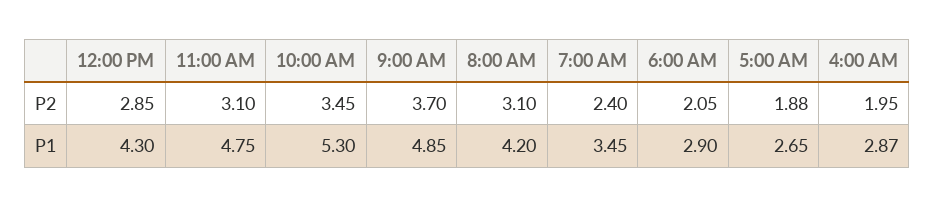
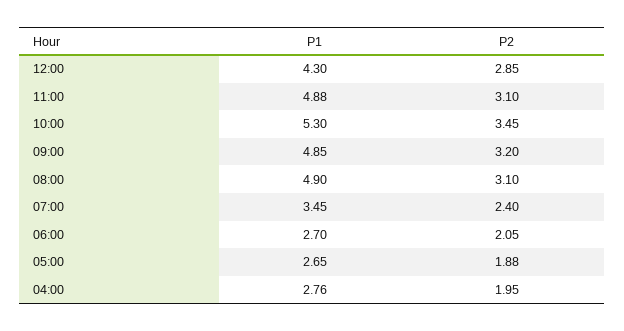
9:00 AM, P2: 3.7 -> 3.2
11:00 AM, P1: 4.75 -> 4.88
8:00 AM, P1: 4.2 -> 4.9
6:00 AM, P1: 2.9 -> 2.7
4:00 AM, P1: 2.87 -> 2.76

